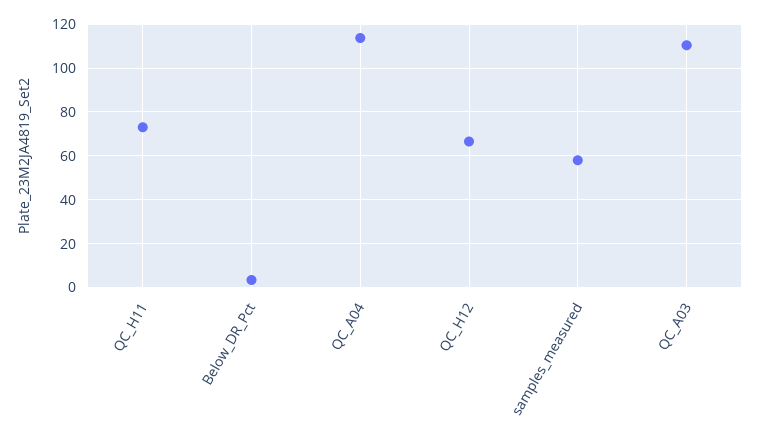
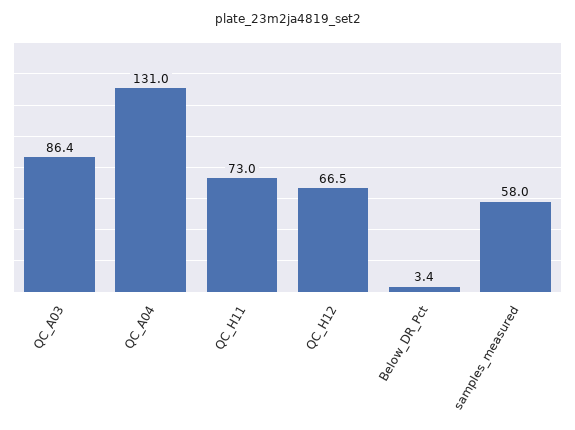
QC_A04: 115 -> 131
QC_A03: 110 -> 86.4

